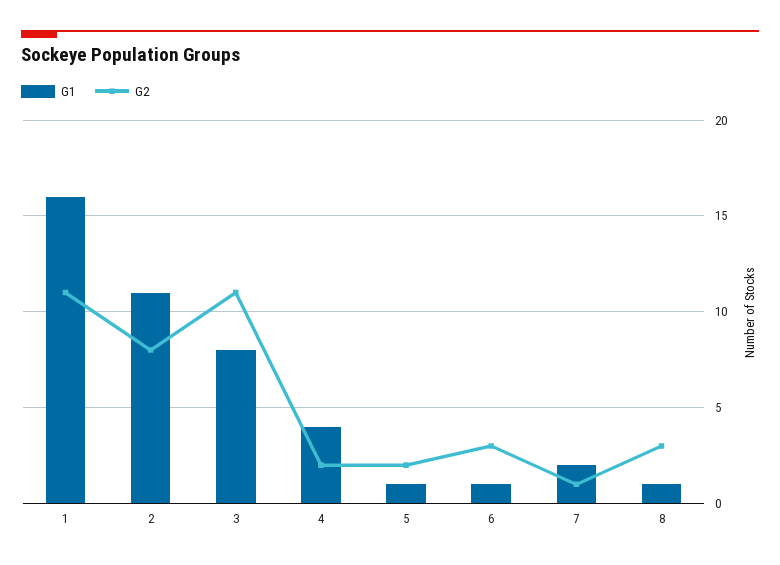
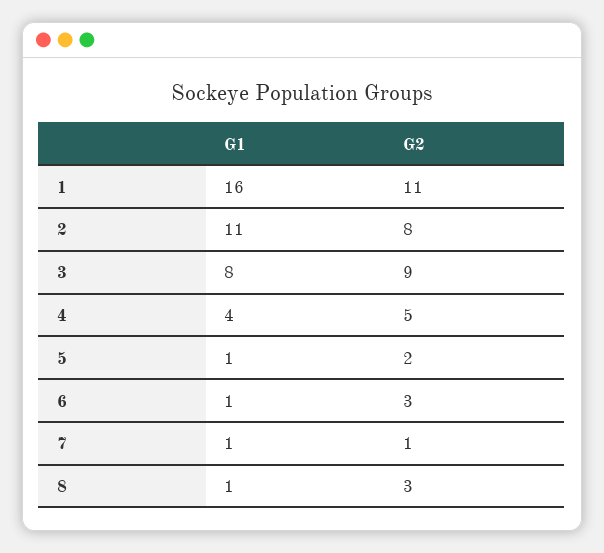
G2, 3: 11 -> 9
G2, 4: 2 -> 5
G1, 7: 2 -> 1

